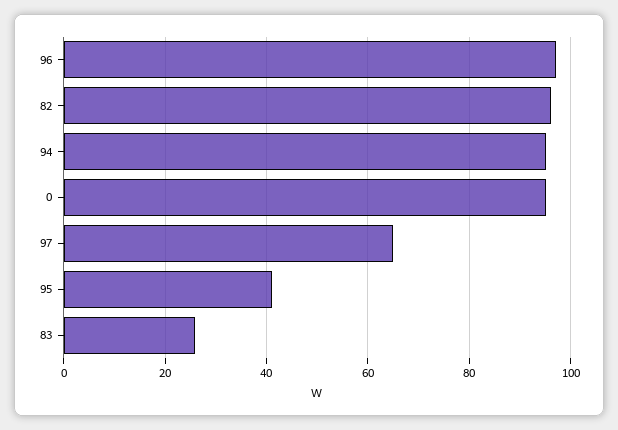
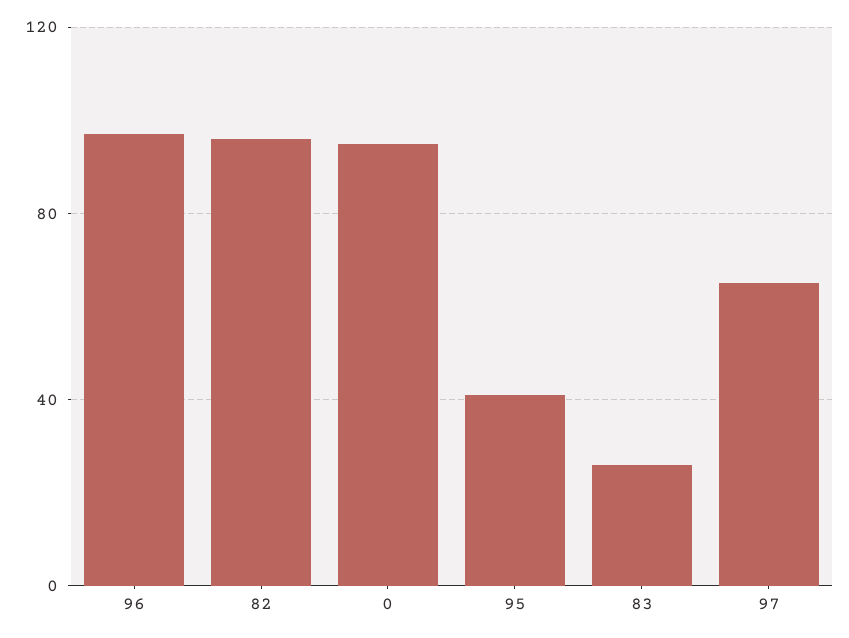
94: 95 -> none

